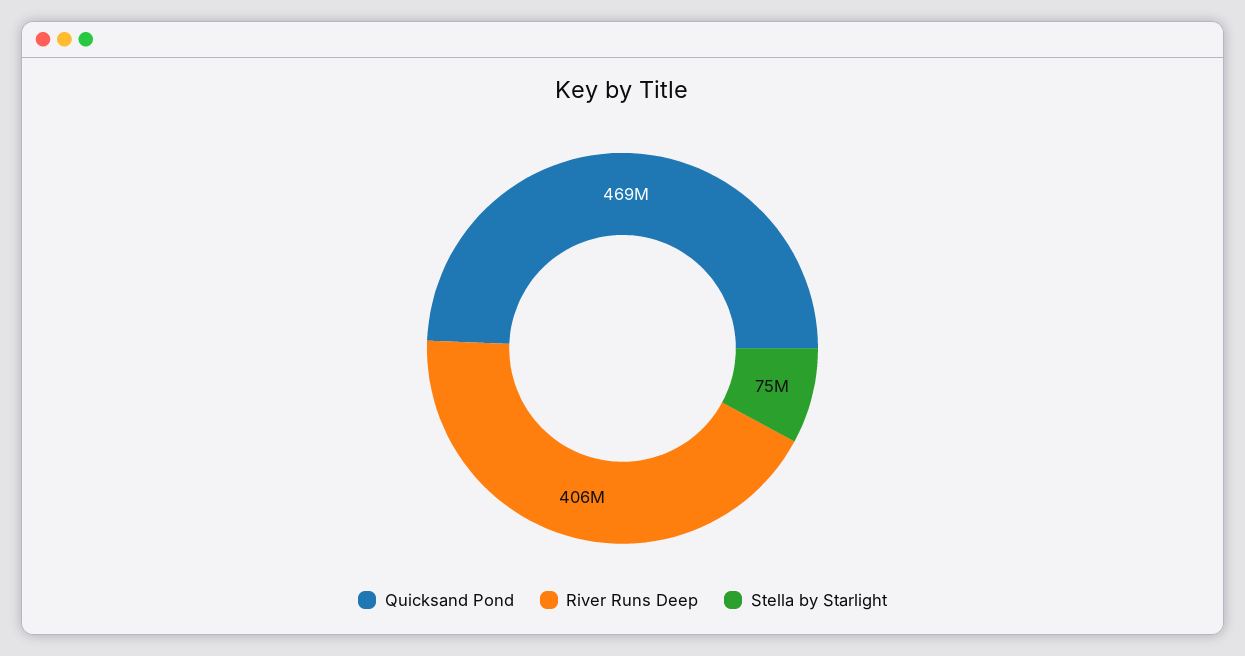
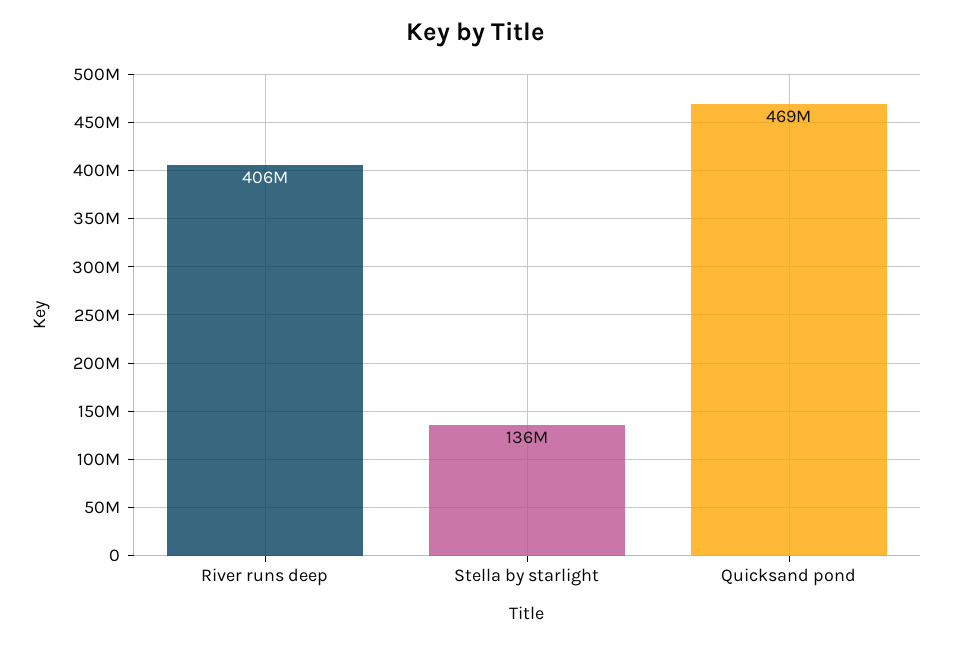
Stella by Starlight: 75000000 -> 136000000

